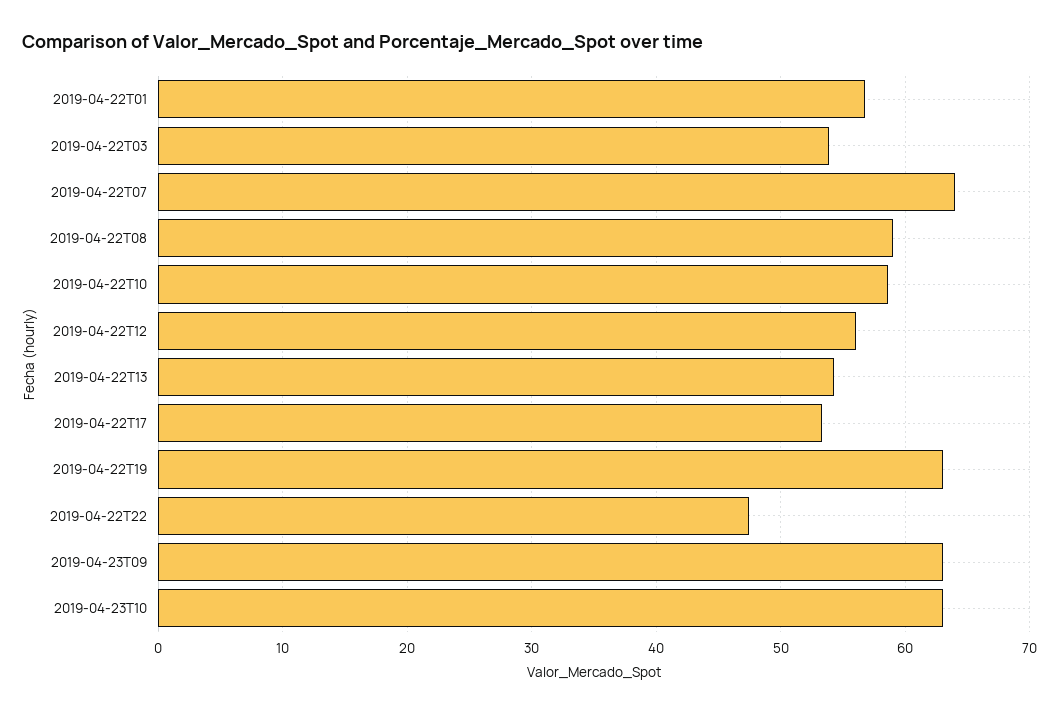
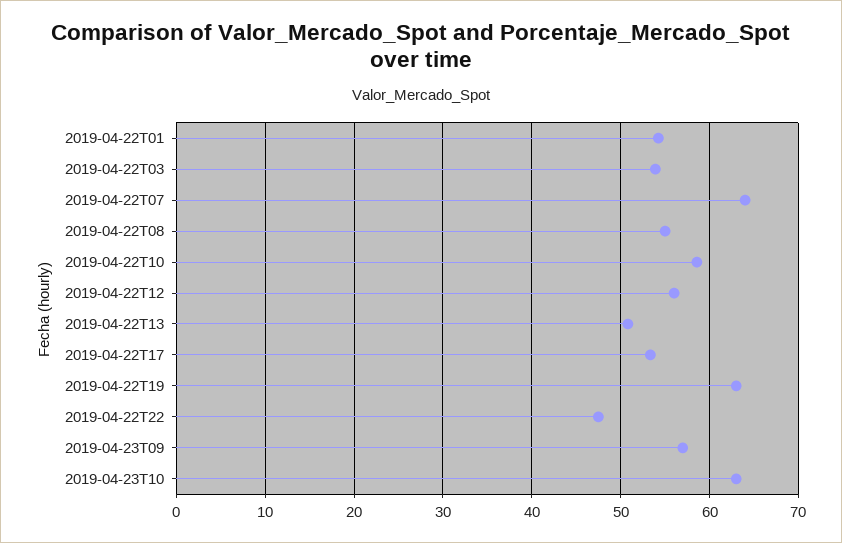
2019-04-22T01: 57 -> 54
2019-04-22T08: 59 -> 55
2019-04-22T13: 54 -> 51
2019-04-23T09: 63 -> 57

